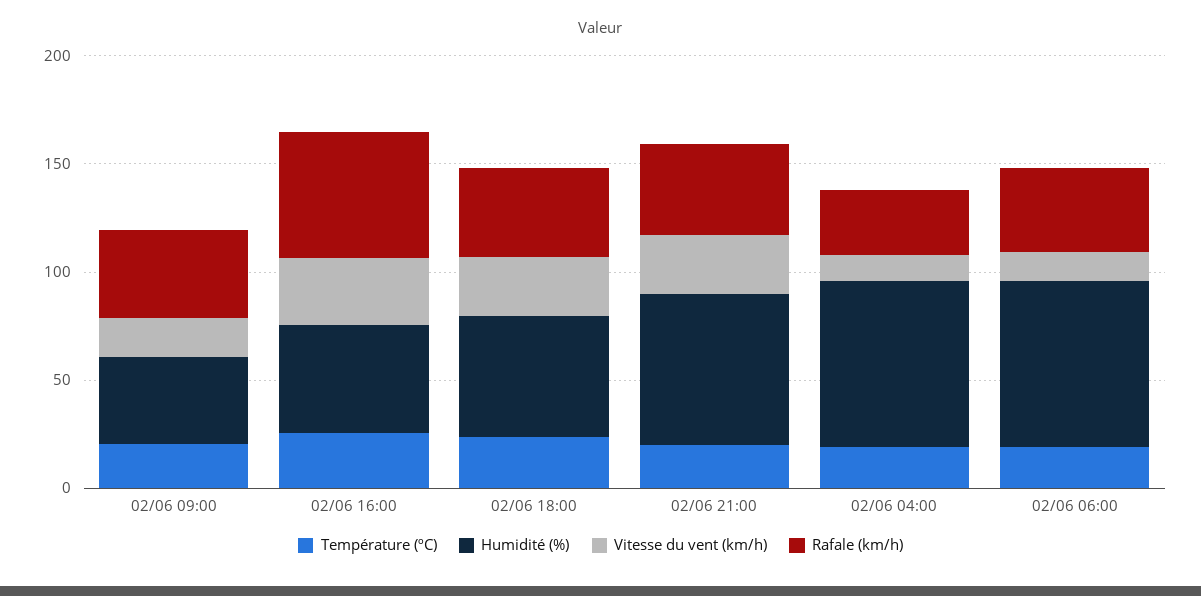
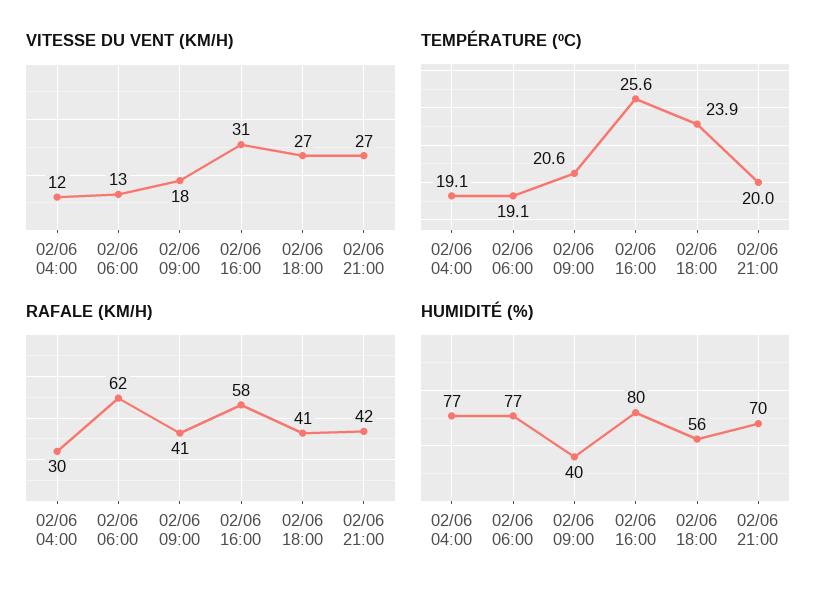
Humidité (%), 02/06 16:00: 50 -> 80
Rafale (km/h), 02/06 06:00: 40 -> 62

